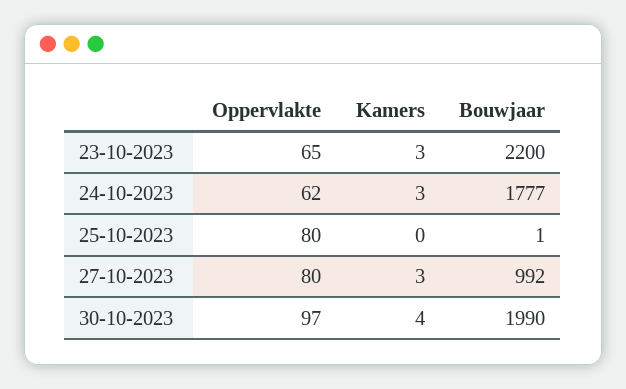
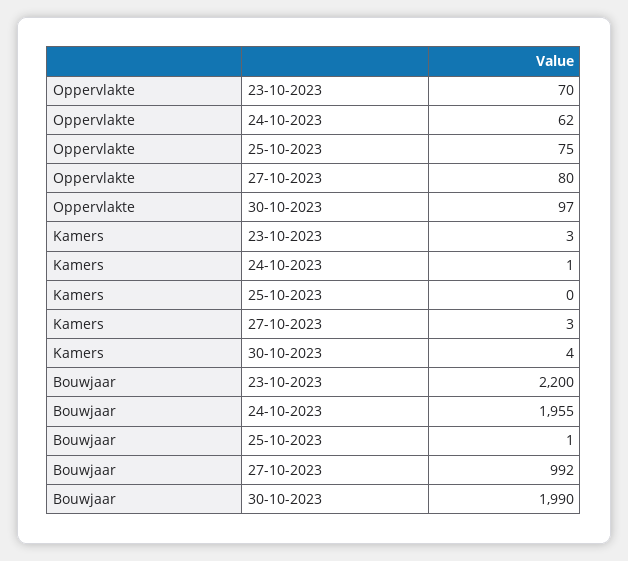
Oppervlakte, 23-10-2023: 65 -> 70
Kamers, 24-10-2023: 3 -> 1
Bouwjaar, 24-10-2023: 1777 -> 1955
Oppervlakte, 25-10-2023: 80 -> 75

